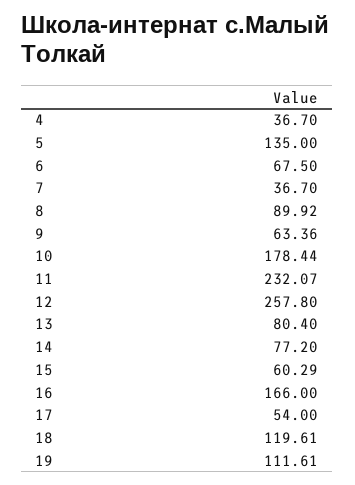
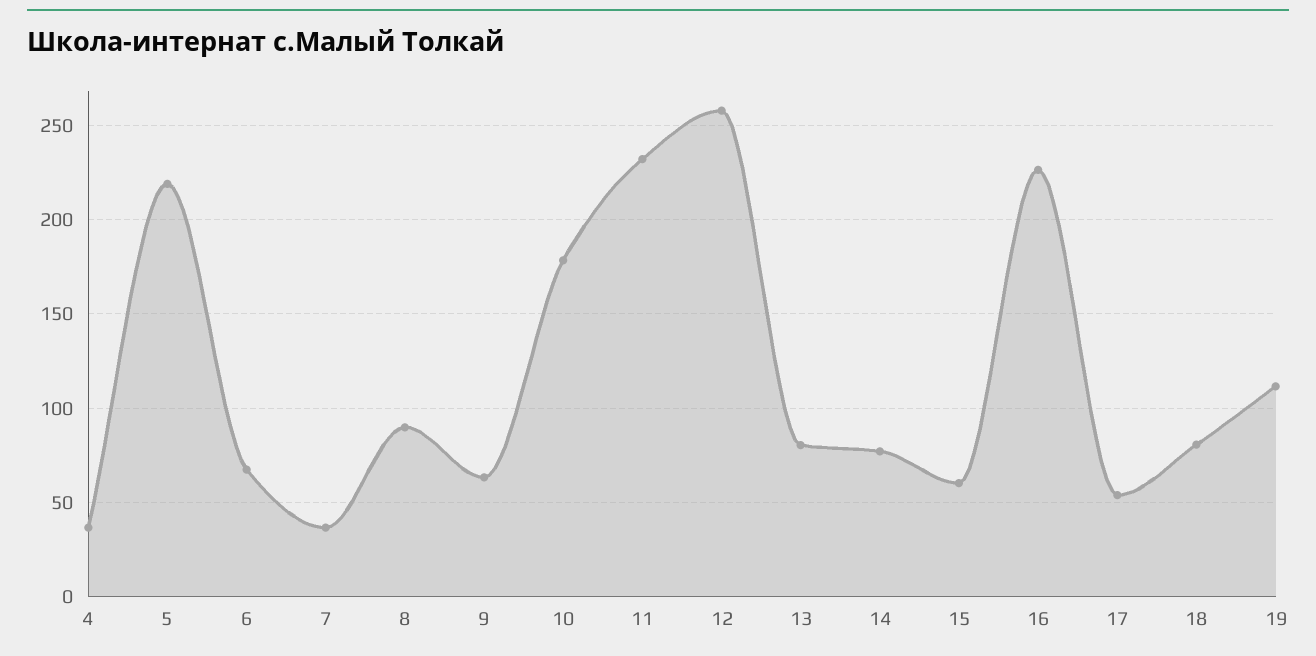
5: 135 -> 220
16: 166 -> 225
18: 119.61 -> 80

